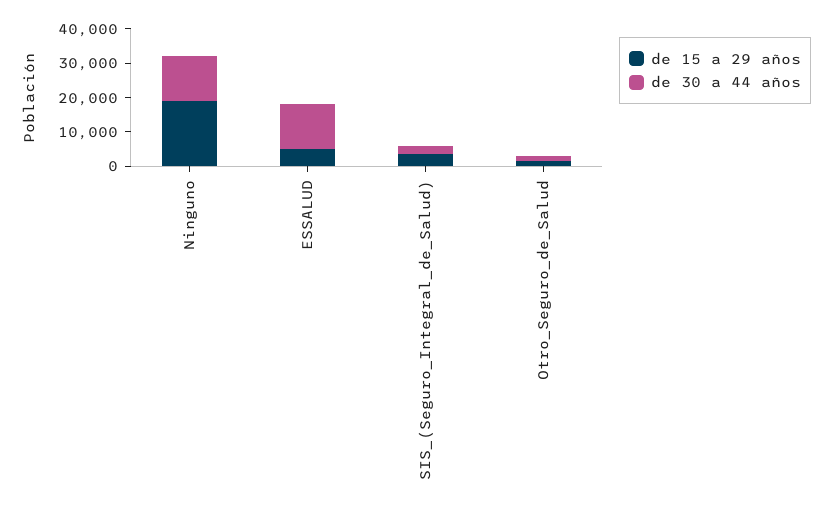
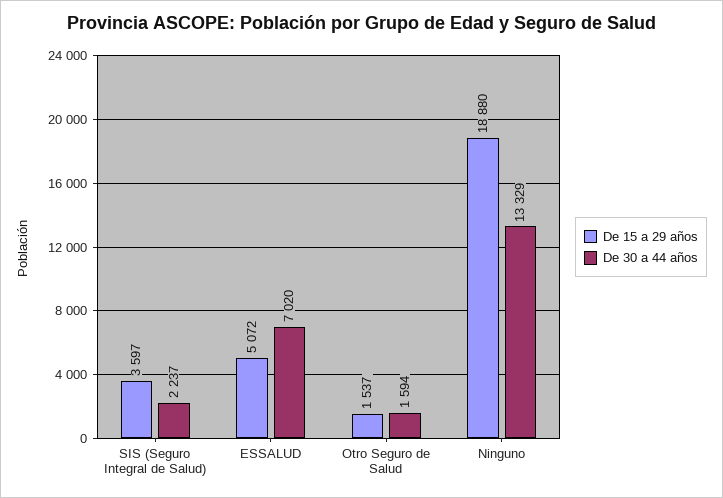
de 30 a 44 años, ESSALUD: 12500 -> 7020

